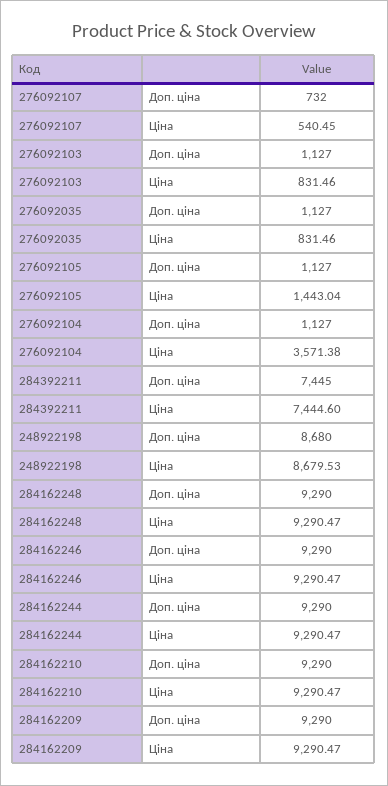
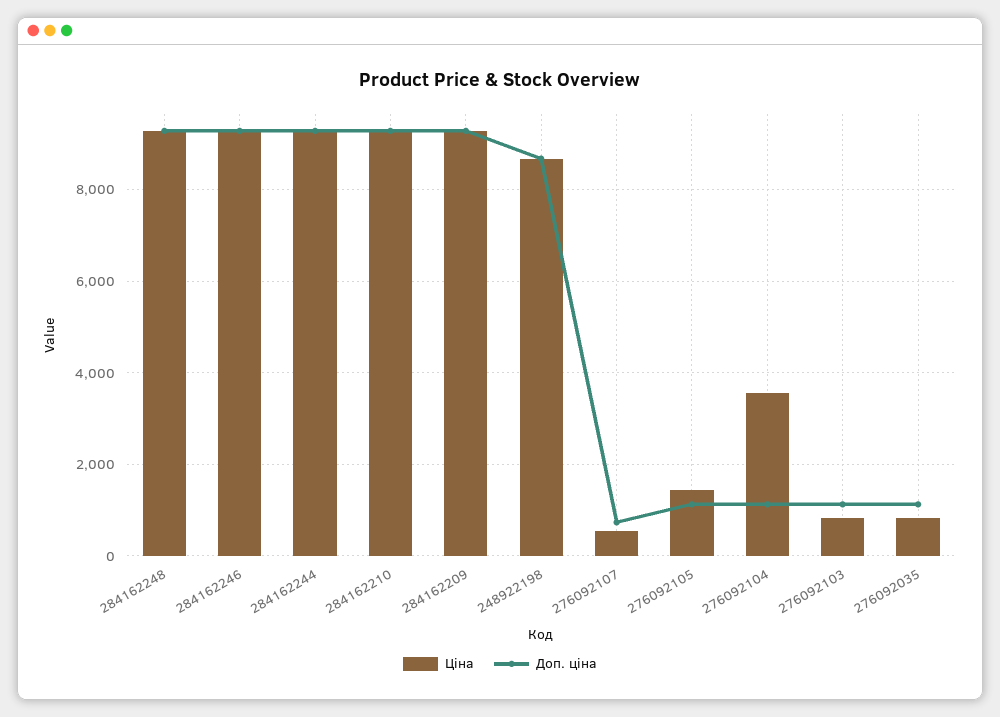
Доп. ціна, 284392211: 7445 -> none
Ціна, 284392211: 7444.6 -> none

